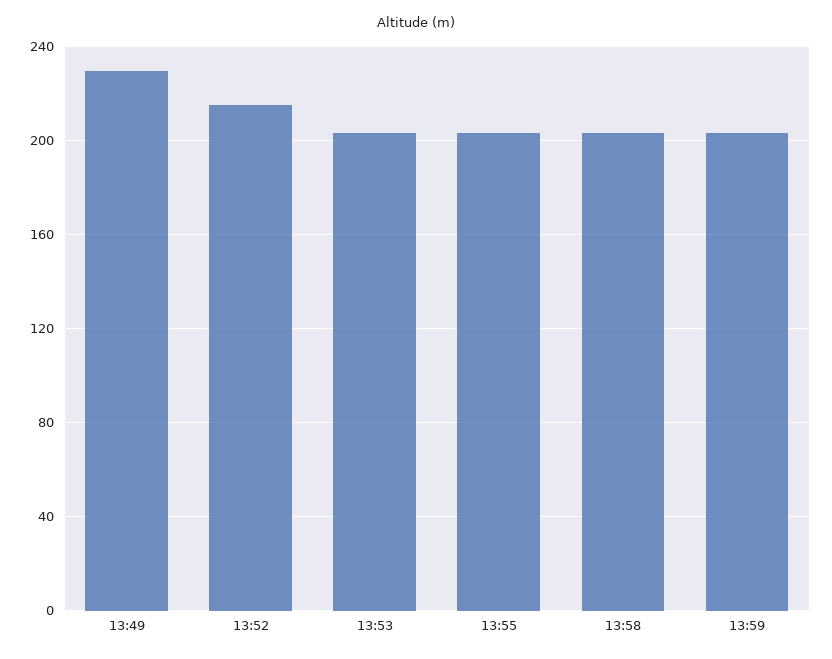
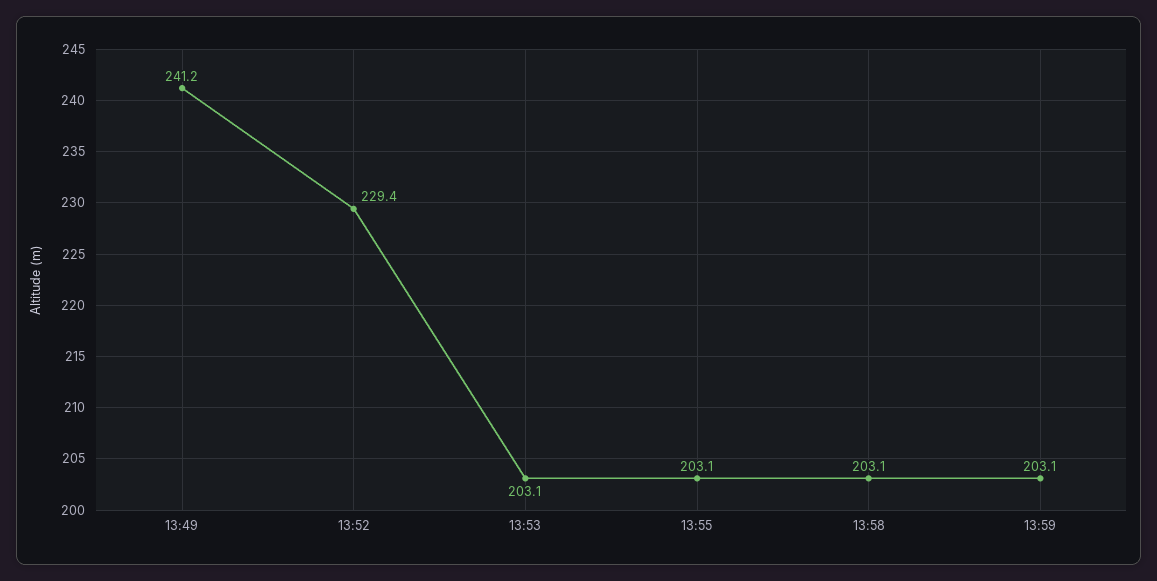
13:49: 230 -> 241.2
13:52: 215 -> 229.4

